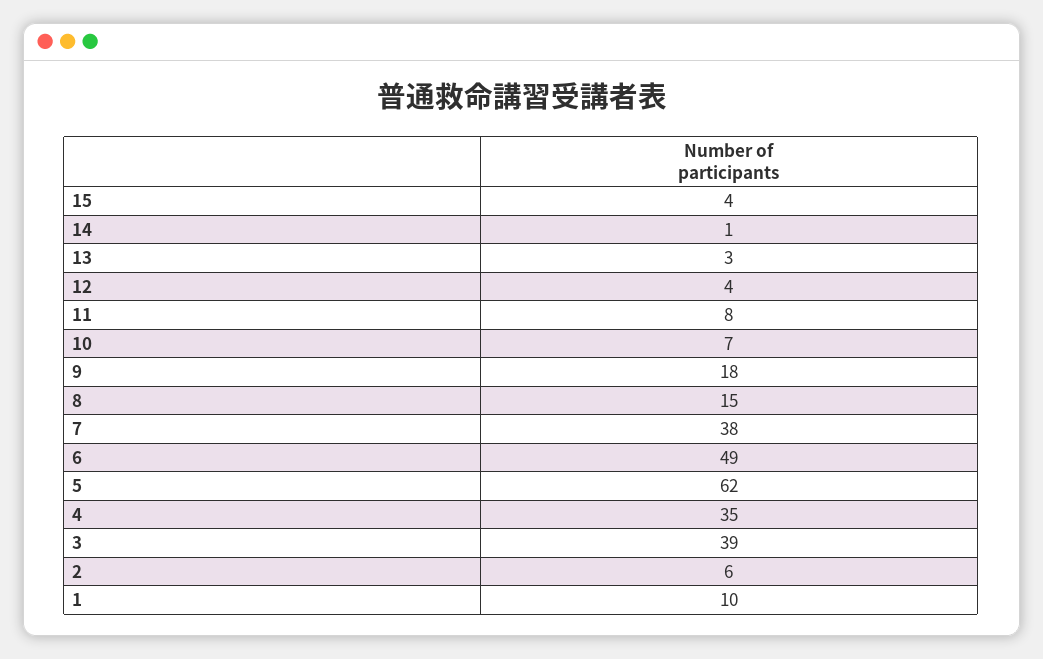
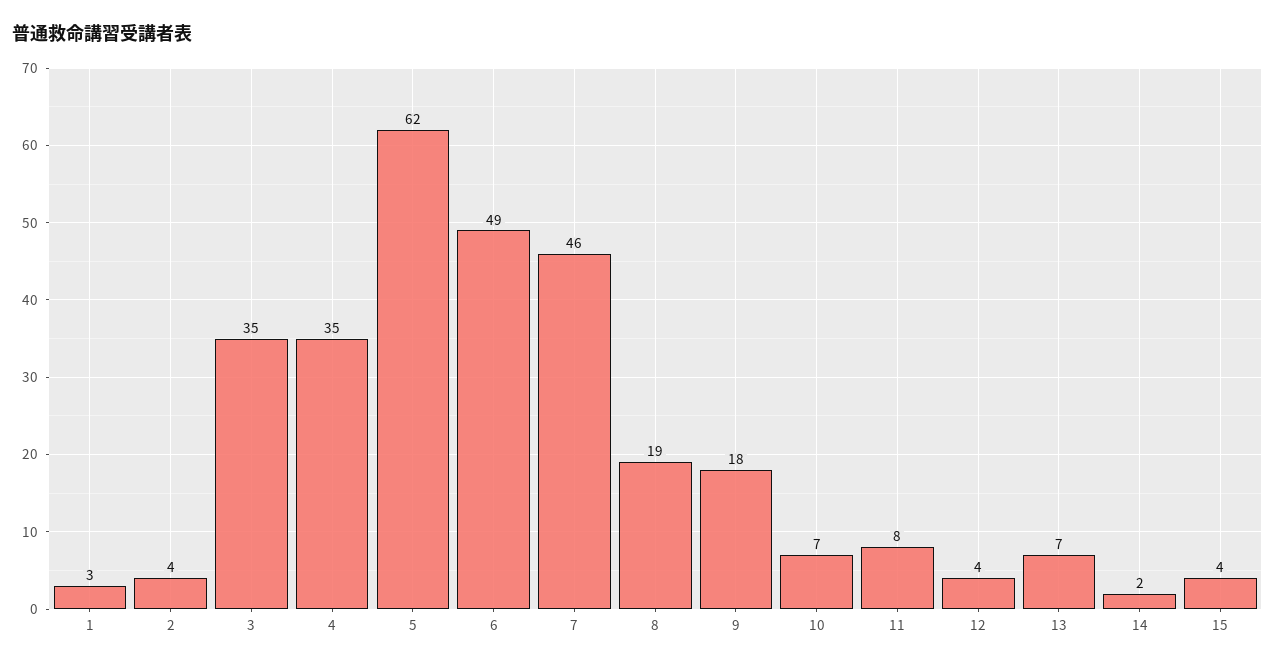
14: 1 -> 2
13: 3 -> 7
8: 15 -> 19
7: 38 -> 46
3: 39 -> 35
2: 6 -> 4
1: 10 -> 3

